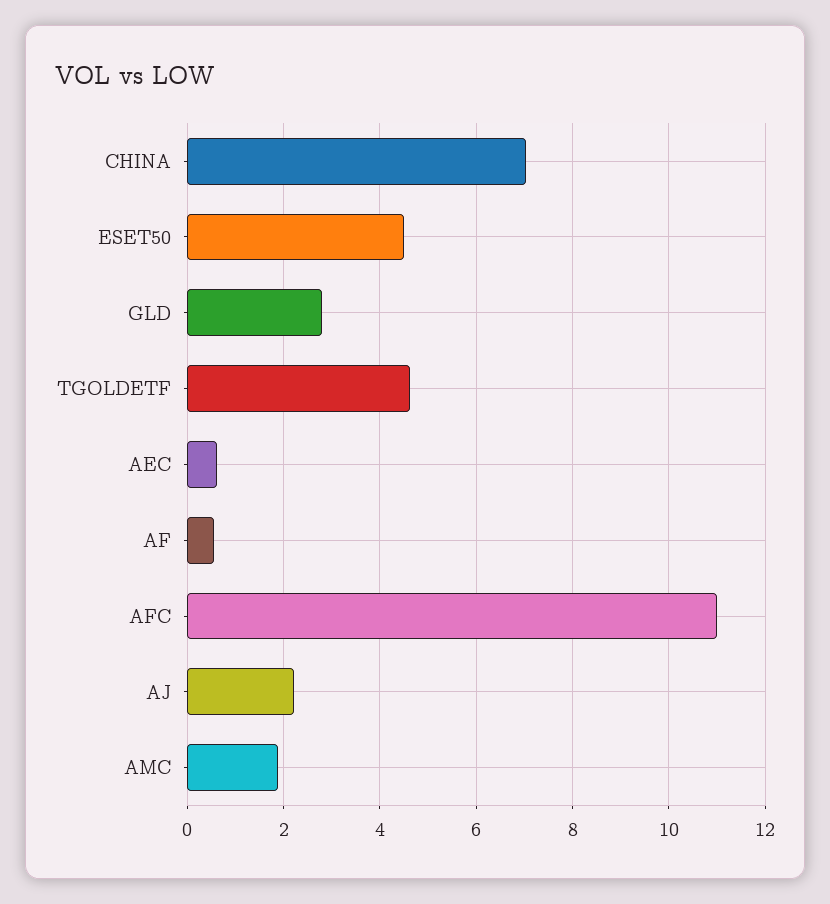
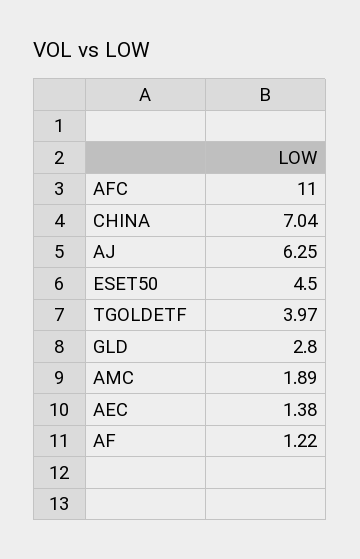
TGOLDETF: 4.6 -> 3.97
AEC: 0.6 -> 1.38
AF: 0.6 -> 1.22
AJ: 2.2 -> 6.25

